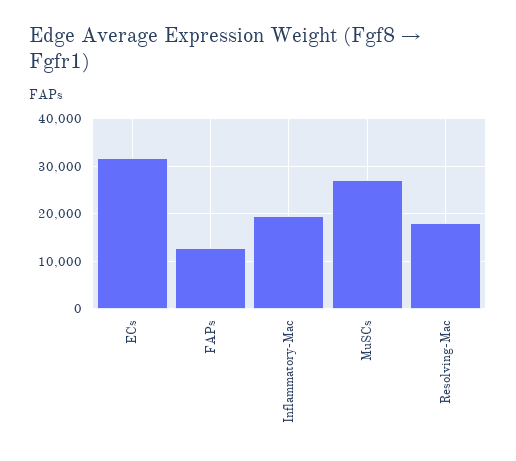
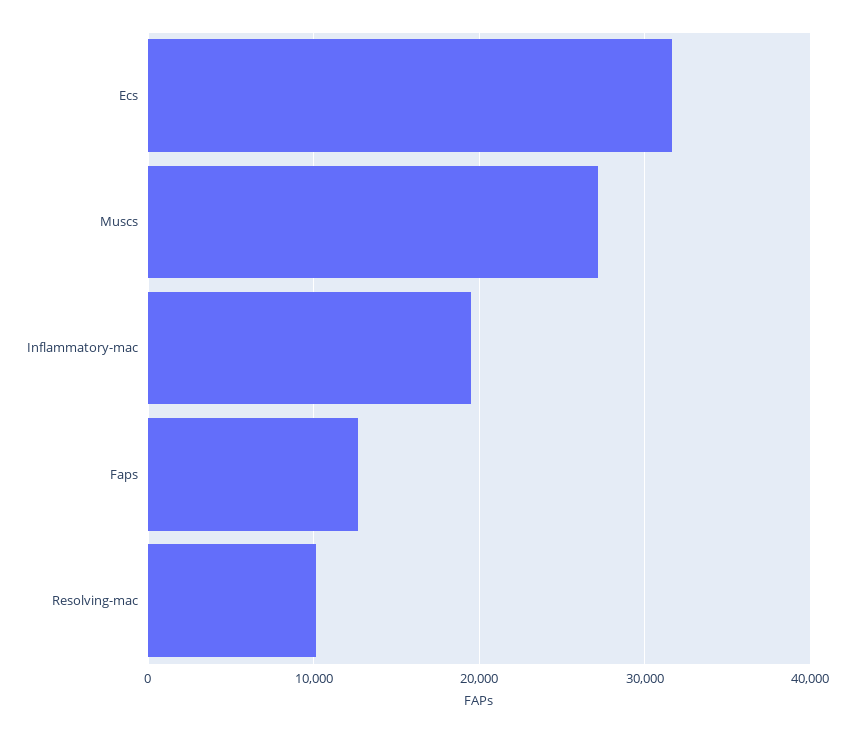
Resolving-Mac: 18000 -> 10000

